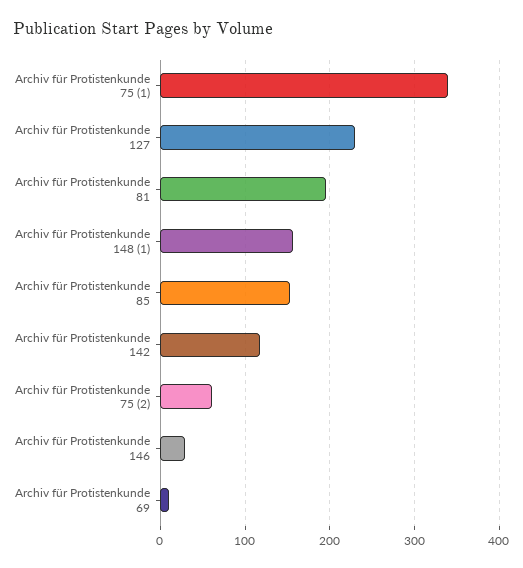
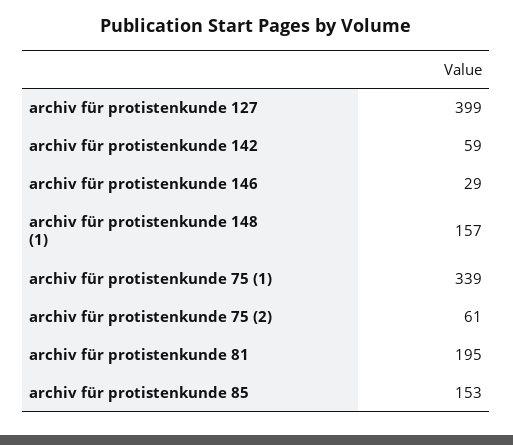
Archiv für Protistenkunde 127: 230 -> 399
Archiv für Protistenkunde 142: 120 -> 59
Archiv für Protistenkunde 69: 10 -> none

